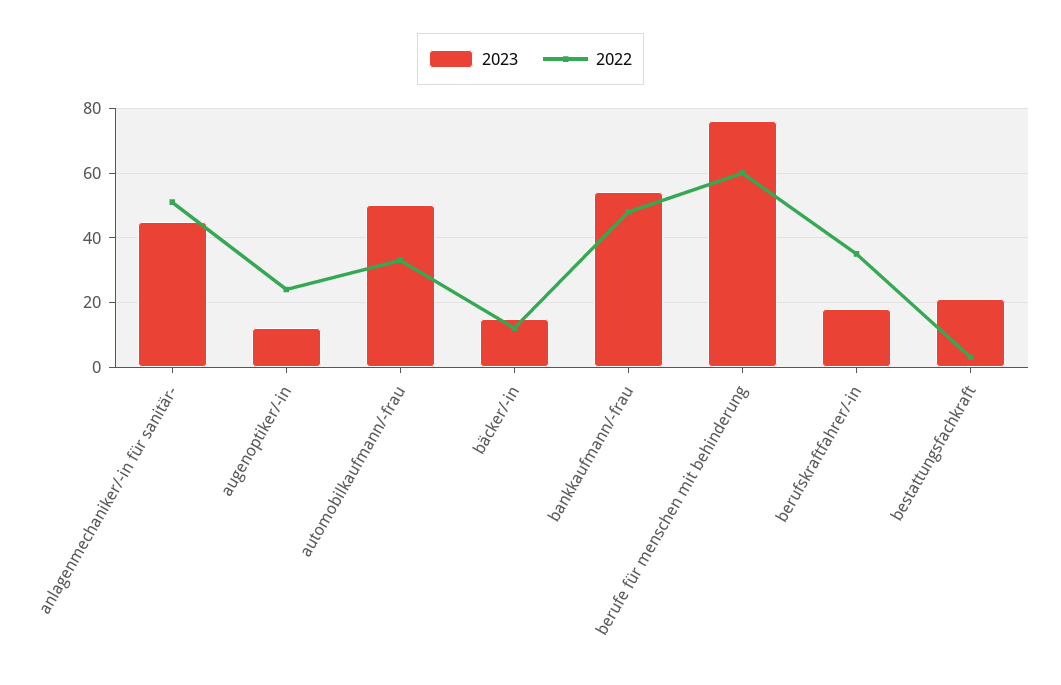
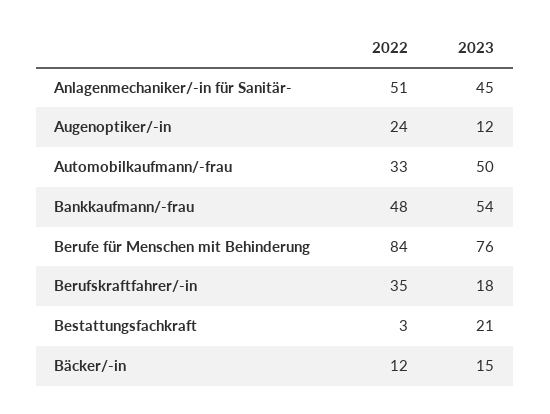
2022, berufe für menschen mit behinderung: 60 -> 84

